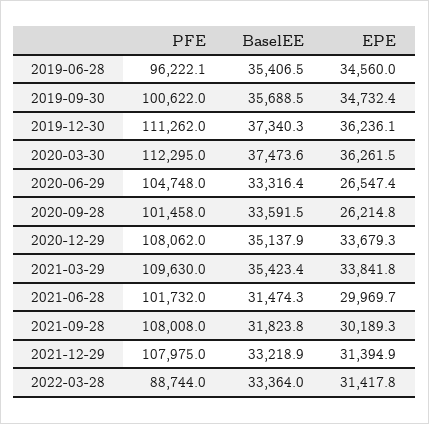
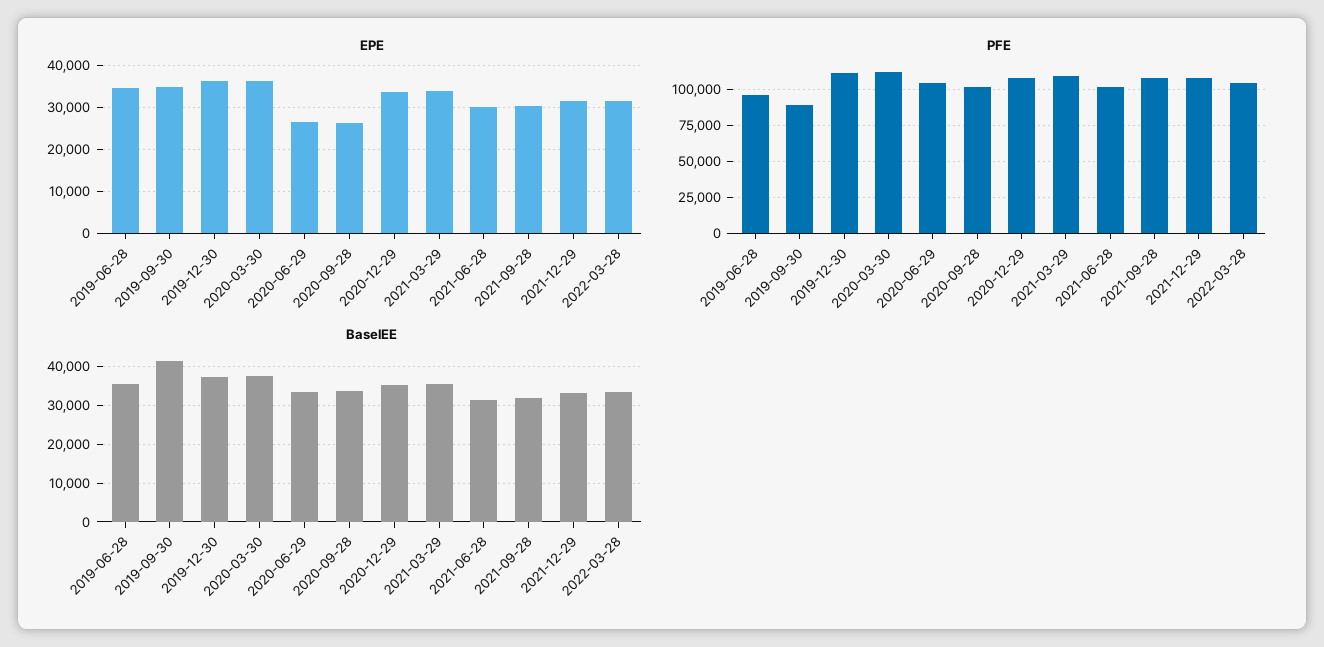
PFE, 2019-09-30: 100622 -> 90000
BaselEE, 2019-09-30: 35688.5 -> 42000
PFE, 2022-03-28: 88744 -> 105000

